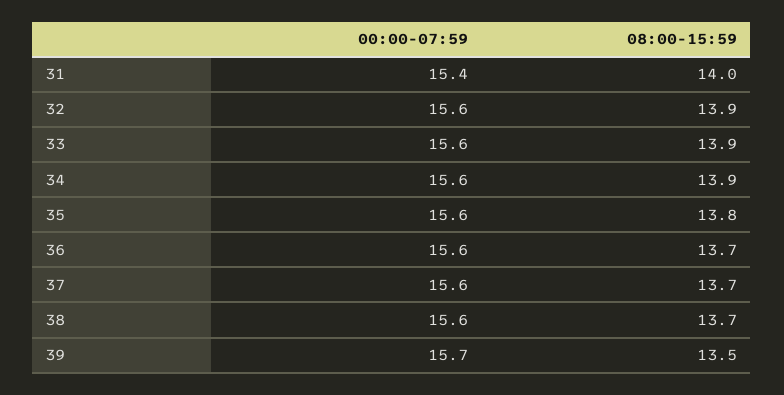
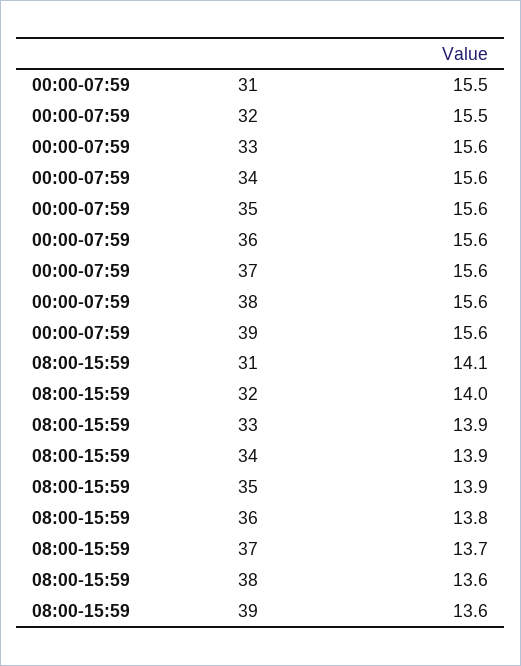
00:00-07:59, 31: 15.4 -> 15.5
08:00-15:59, 31: 14 -> 14.1
00:00-07:59, 32: 15.6 -> 15.5
08:00-15:59, 32: 13.9 -> 14
08:00-15:59, 35: 13.8 -> 13.9
08:00-15:59, 36: 13.7 -> 13.8
08:00-15:59, 38: 13.7 -> 13.6
00:00-07:59, 39: 15.7 -> 15.6
08:00-15:59, 39: 13.5 -> 13.6

